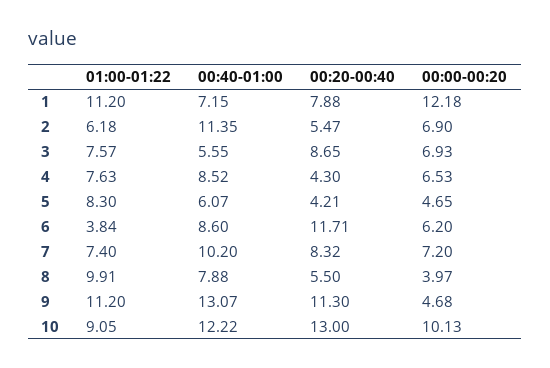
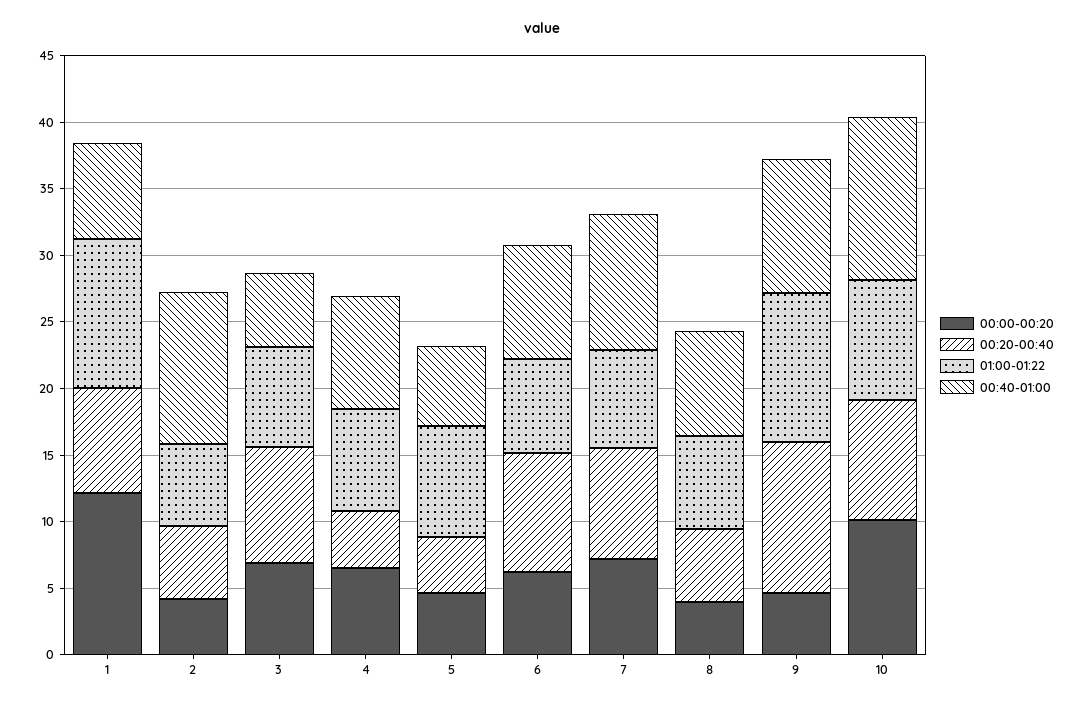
00:00-00:20, 2: 6.9 -> 4
01:00-01:22, 6: 3.84 -> 7
00:20-00:40, 6: 11.71 -> 9
01:00-01:22, 8: 9.91 -> 7
00:40-01:00, 9: 13.07 -> 10
00:20-00:40, 10: 13 -> 9

